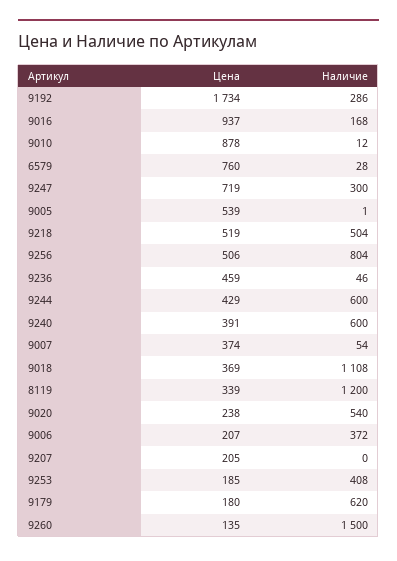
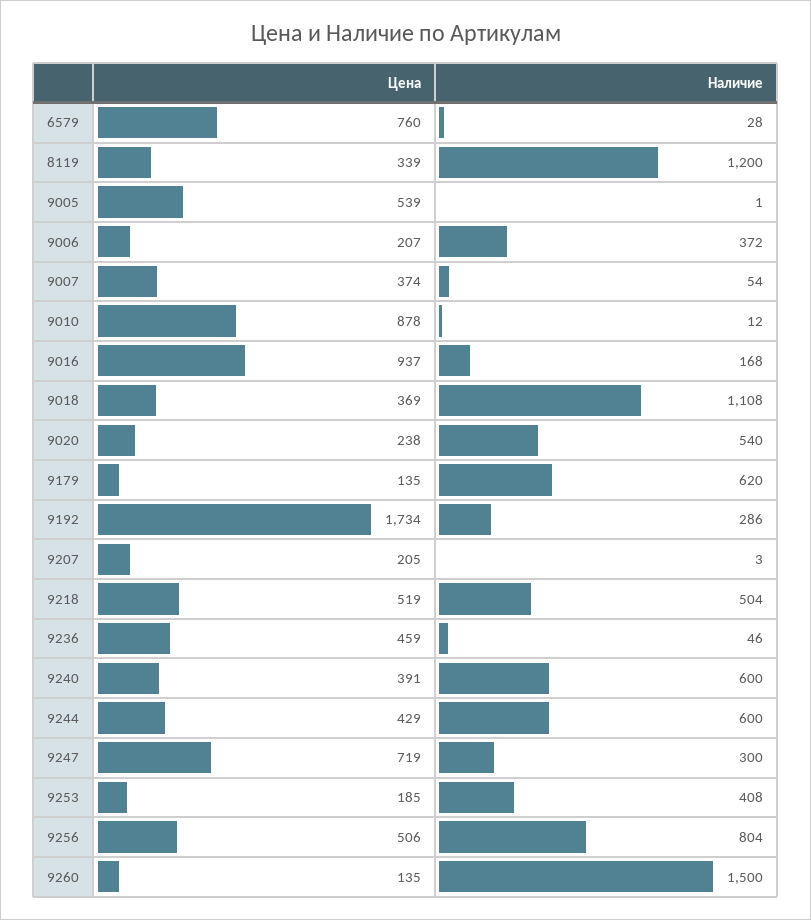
Наличие, 9207: 0 -> 3
Цена, 9179: 180 -> 135

